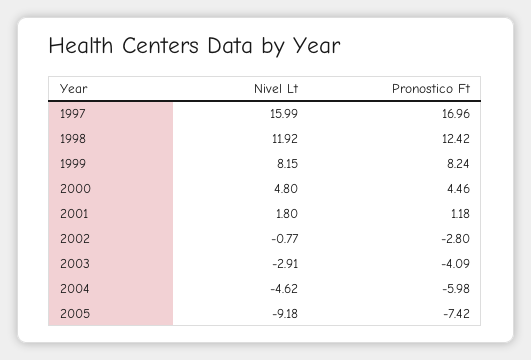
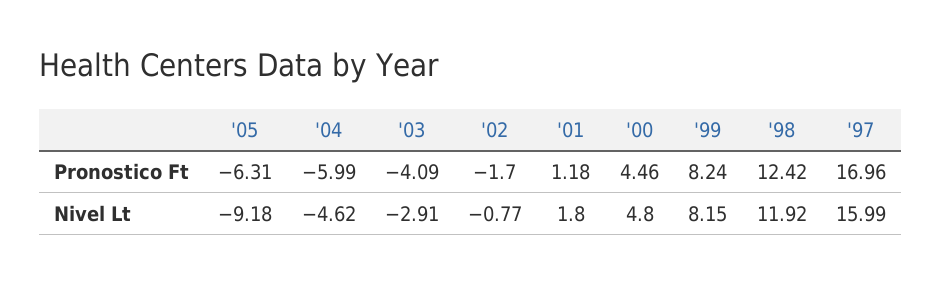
Pronostico Ft, 2002: -2.8 -> -1.7
Pronostico Ft, 2004: -5.98 -> -5.99
Pronostico Ft, 2005: -7.42 -> -6.31

